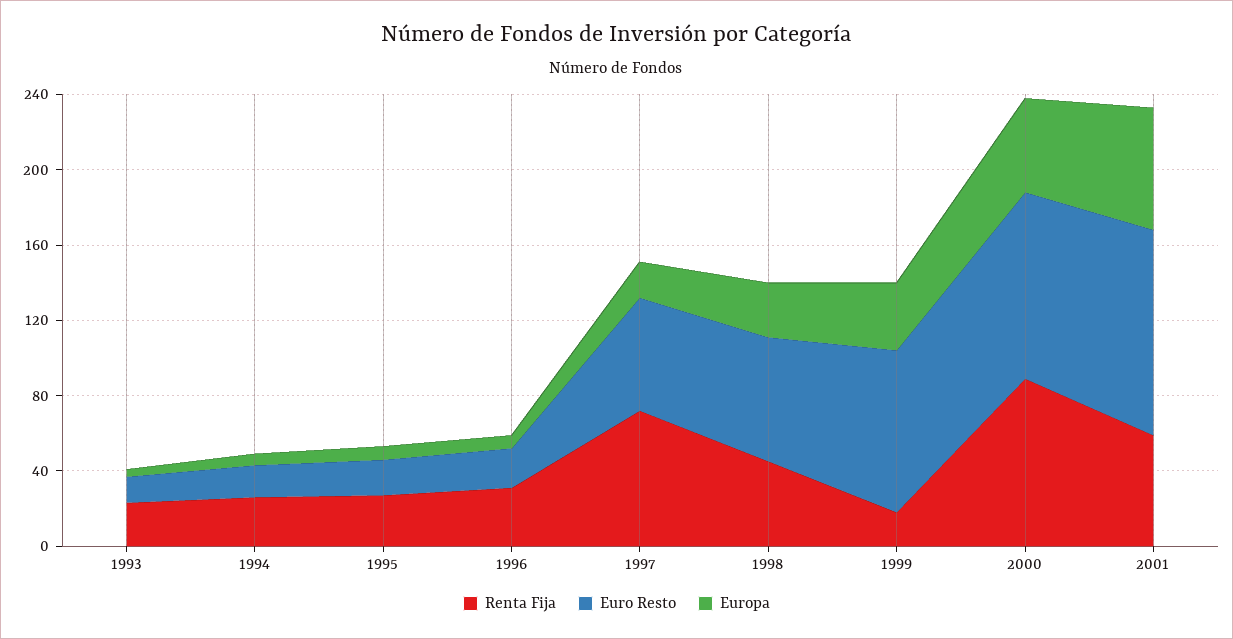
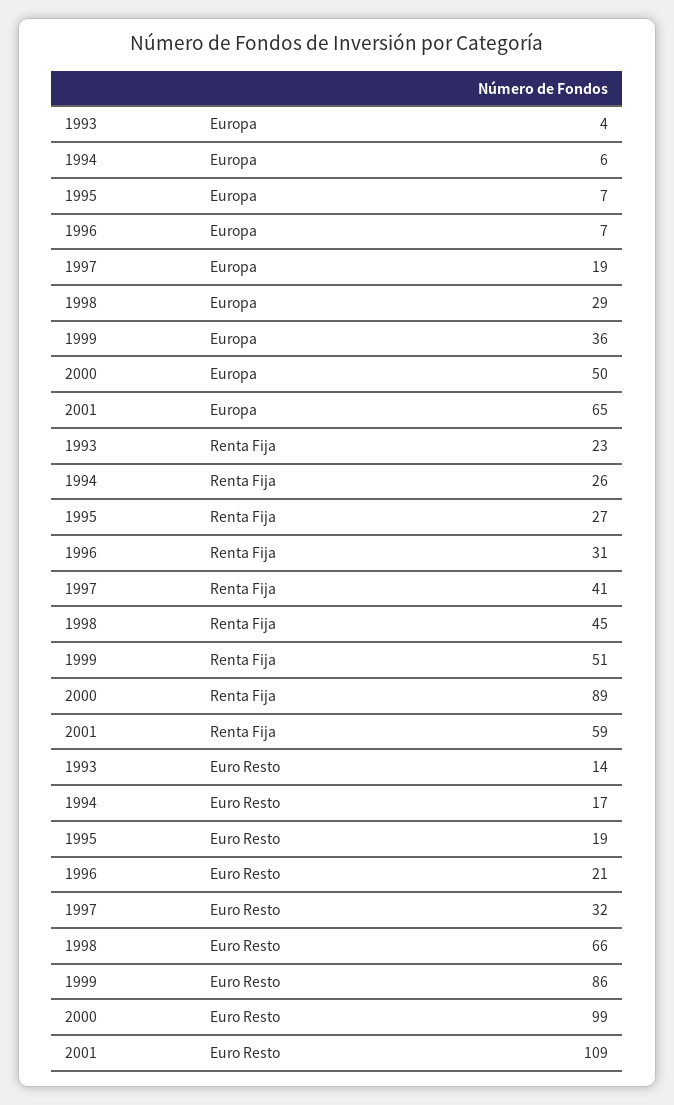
Renta Fija, 1997: 70 -> 41
Euro Resto, 1997: 60 -> 32
Renta Fija, 1999: 20 -> 51

